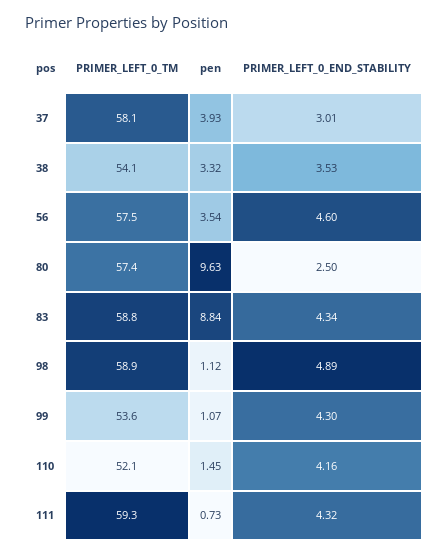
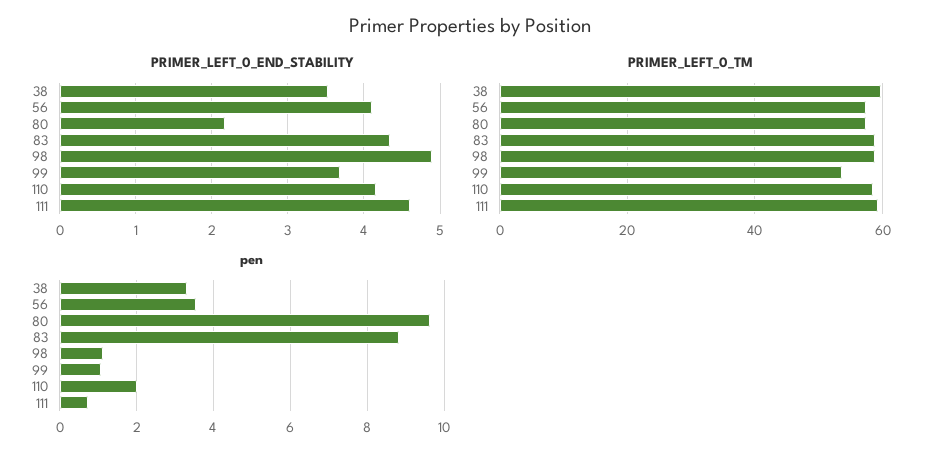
PRIMER_LEFT_0_TM, 37: 58.1 -> none
pen, 37: 3.93 -> none
PRIMER_LEFT_0_END_STABILITY, 37: 3.01 -> none
PRIMER_LEFT_0_TM, 38: 54.1 -> 60
PRIMER_LEFT_0_END_STABILITY, 56: 4.6 -> 4.1
PRIMER_LEFT_0_END_STABILITY, 80: 2.5 -> 2.2
PRIMER_LEFT_0_END_STABILITY, 99: 4.3 -> 3.7
PRIMER_LEFT_0_TM, 110: 52.1 -> 58
pen, 110: 1.45 -> 2
PRIMER_LEFT_0_END_STABILITY, 111: 4.32 -> 4.6

